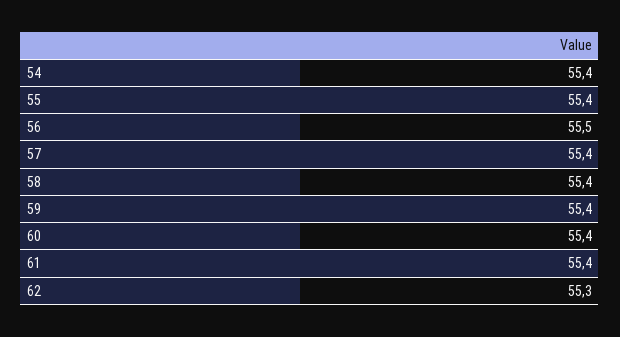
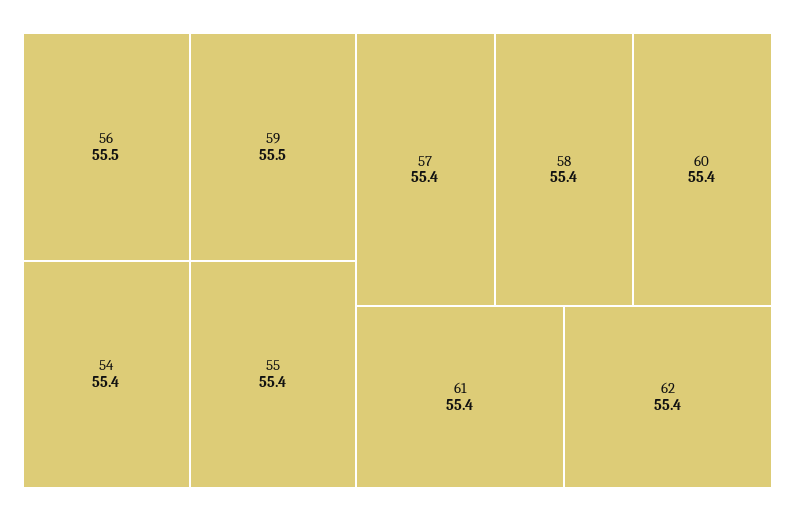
59: 55.4 -> 55.5
62: 55.3 -> 55.4

